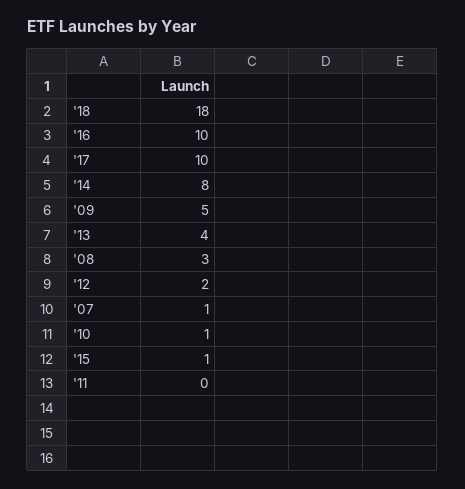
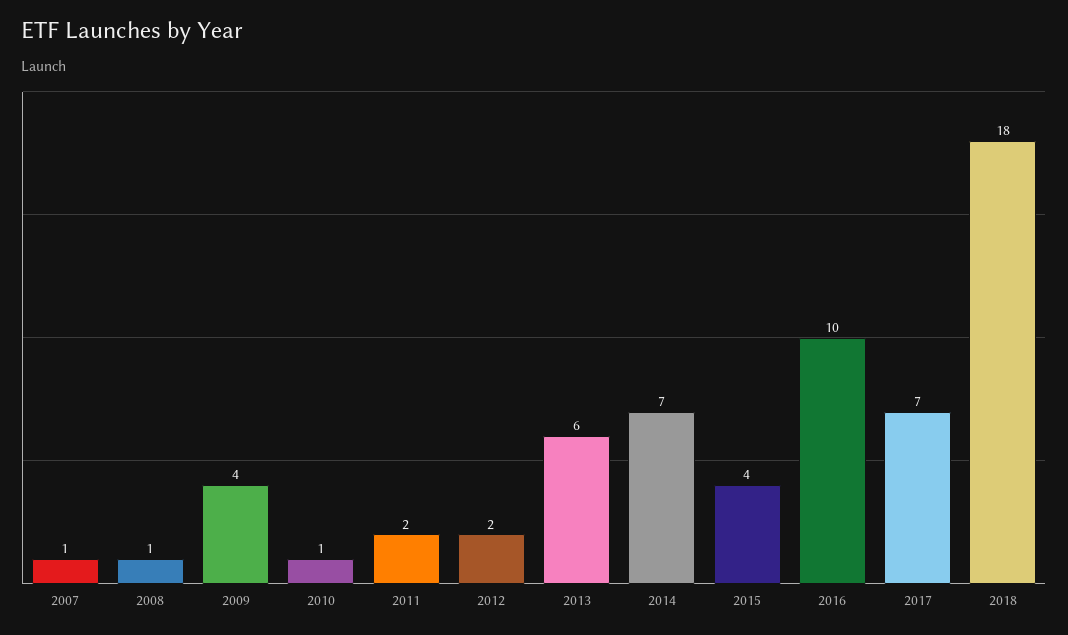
'17: 10 -> 7
'14: 8 -> 7
'09: 5 -> 4
'13: 4 -> 6
'08: 3 -> 1
'15: 1 -> 4
'11: 0 -> 2

